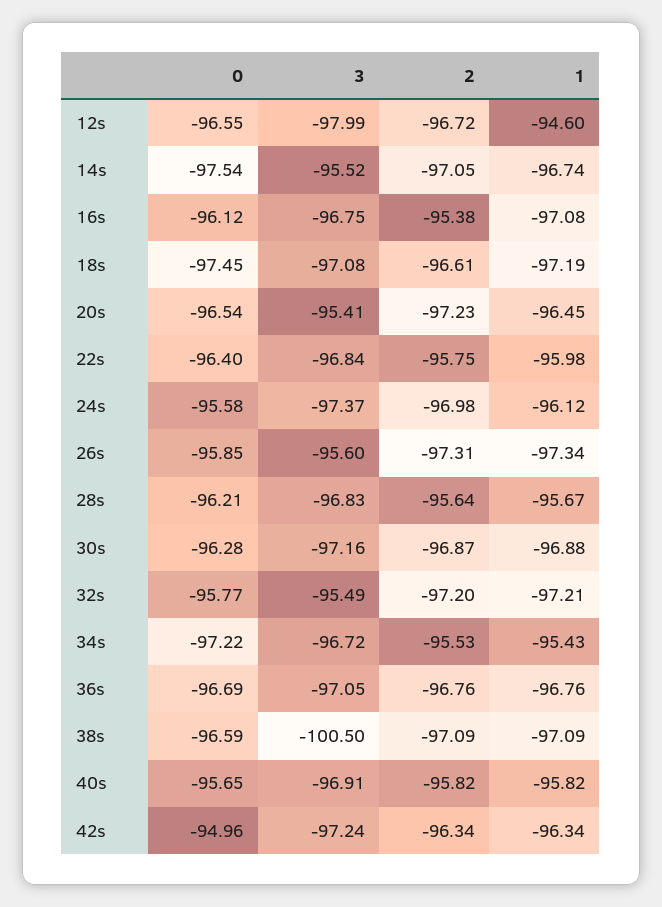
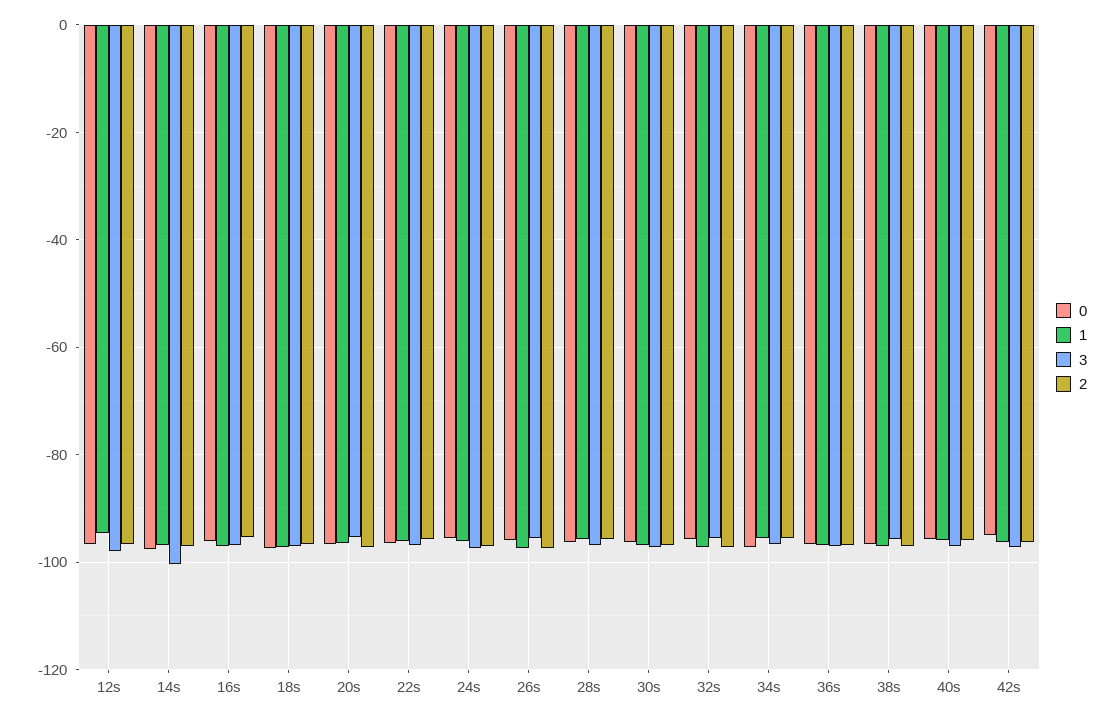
3, 14s: -95.52 -> -100
3, 38s: -100.5 -> -96

